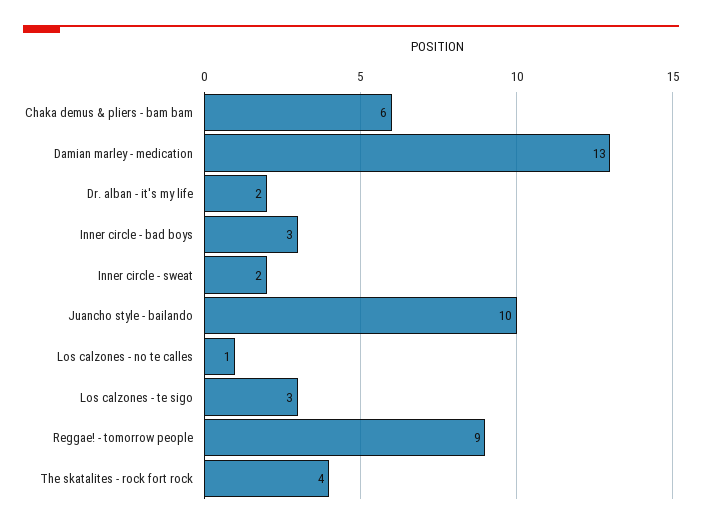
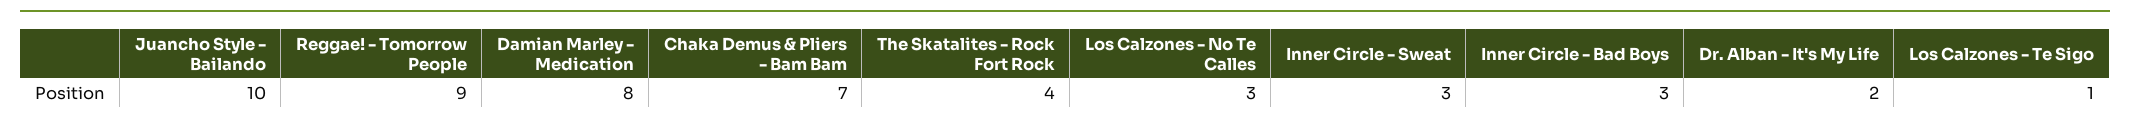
Chaka demus & pliers - bam bam: 6 -> 7
Damian marley - medication: 13 -> 8
Inner circle - sweat: 2 -> 3
Los calzones - no te calles: 1 -> 3
Los calzones - te sigo: 3 -> 1

